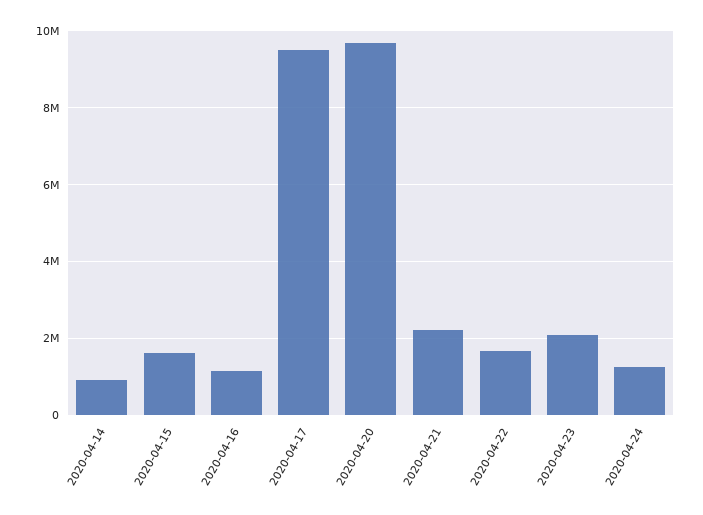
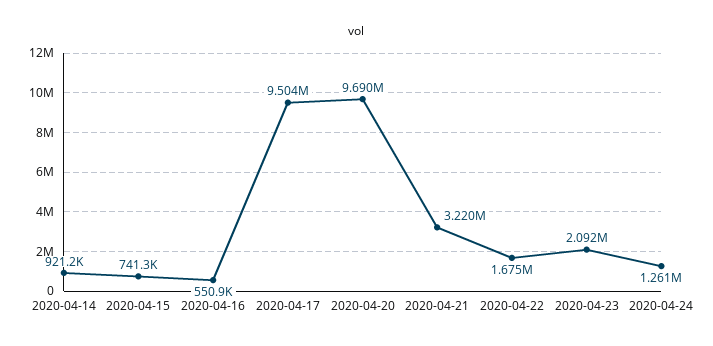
2020-04-15: 1600000 -> 741300
2020-04-16: 1200000 -> 550900
2020-04-21: 2200000 -> 3220000

